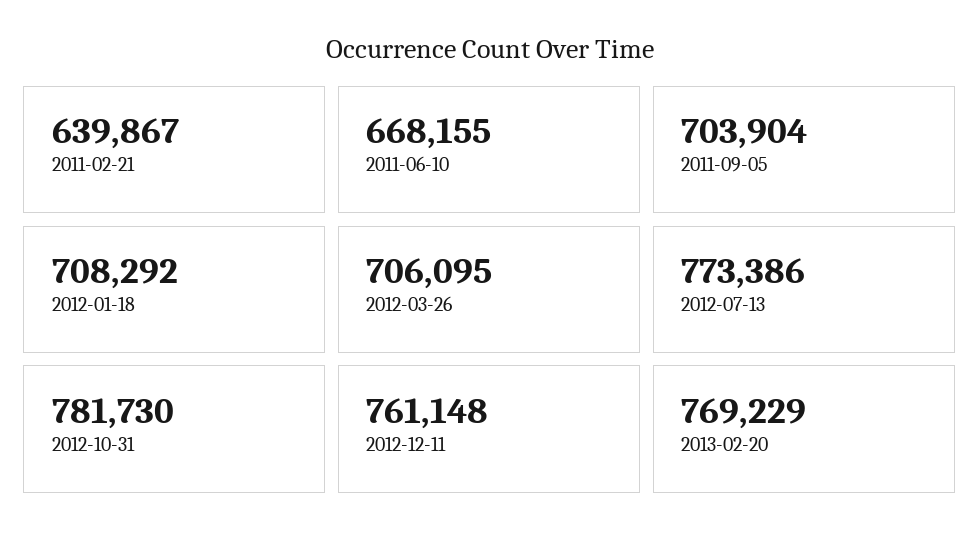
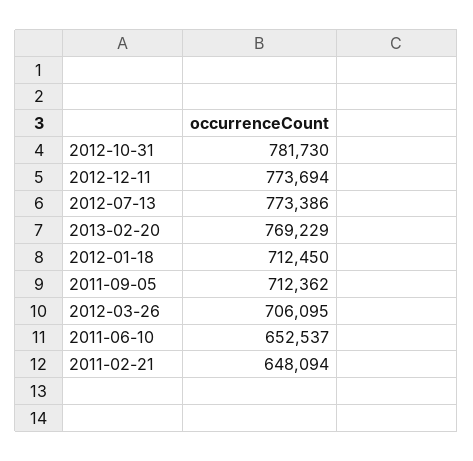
2011-02-21: 639867 -> 648094
2011-06-10: 668155 -> 652537
2011-09-05: 703904 -> 712362
2012-01-18: 708292 -> 712450
2012-12-11: 761148 -> 773694

